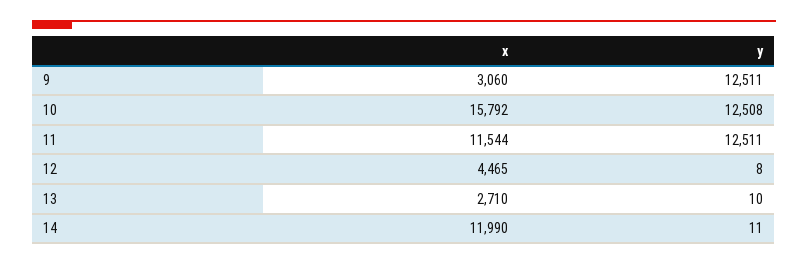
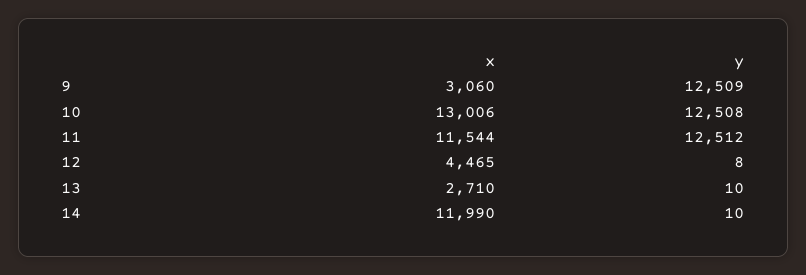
y, 9: 12511 -> 12509
x, 10: 15792 -> 13006
y, 11: 12511 -> 12512
y, 14: 11 -> 10

